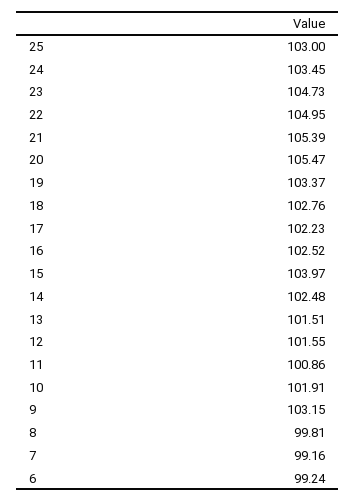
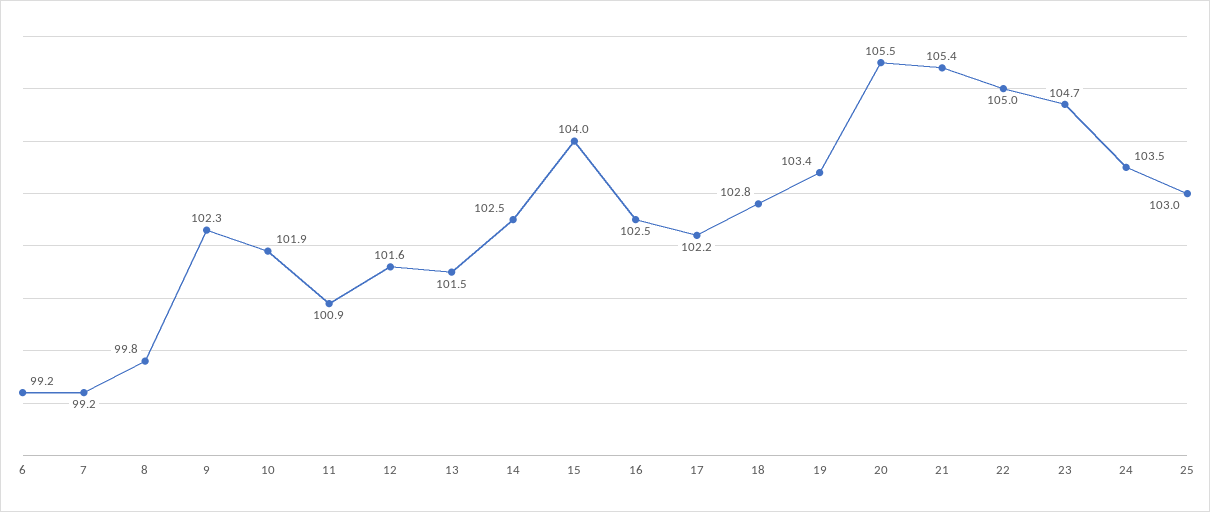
9: 103.15 -> 102.3

